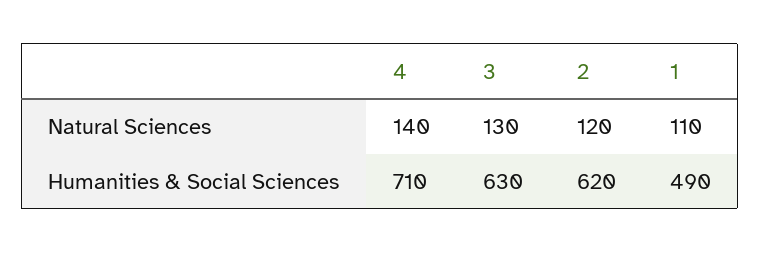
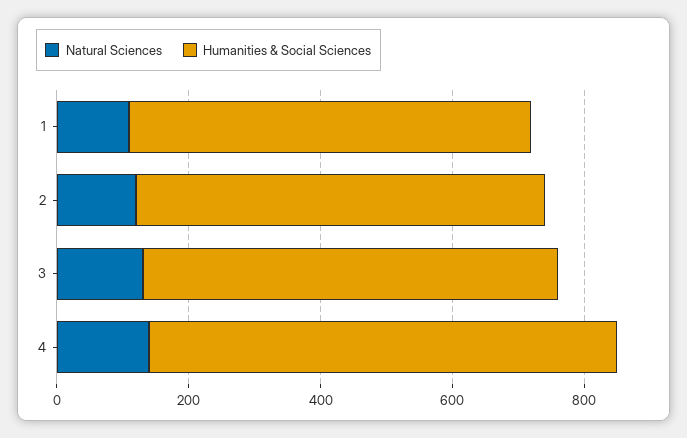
Humanities & Social Sciences, 1: 490 -> 600

